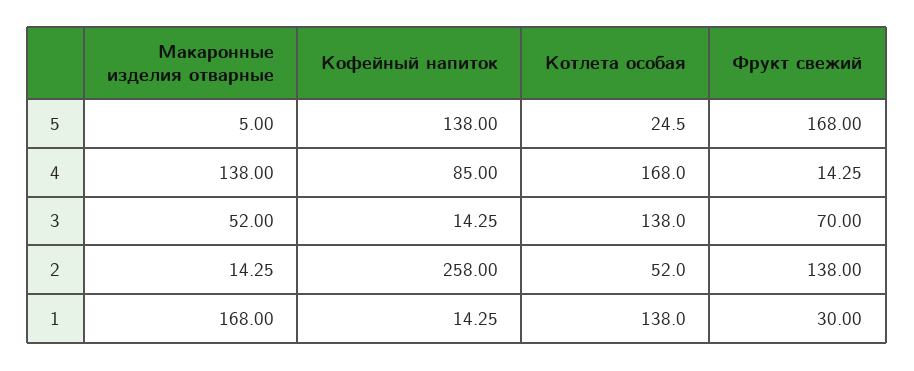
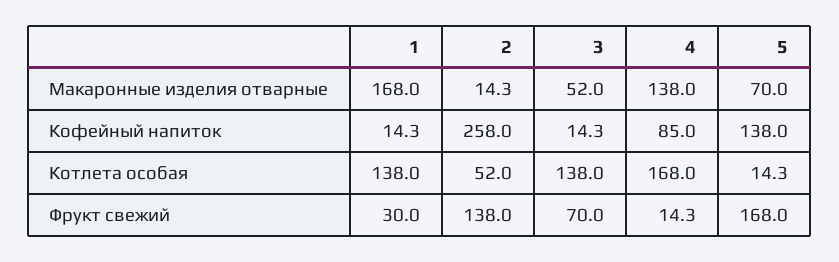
Макаронные изделия отварные, 5: 5 -> 70
Котлета особая, 5: 24.5 -> 14.3

